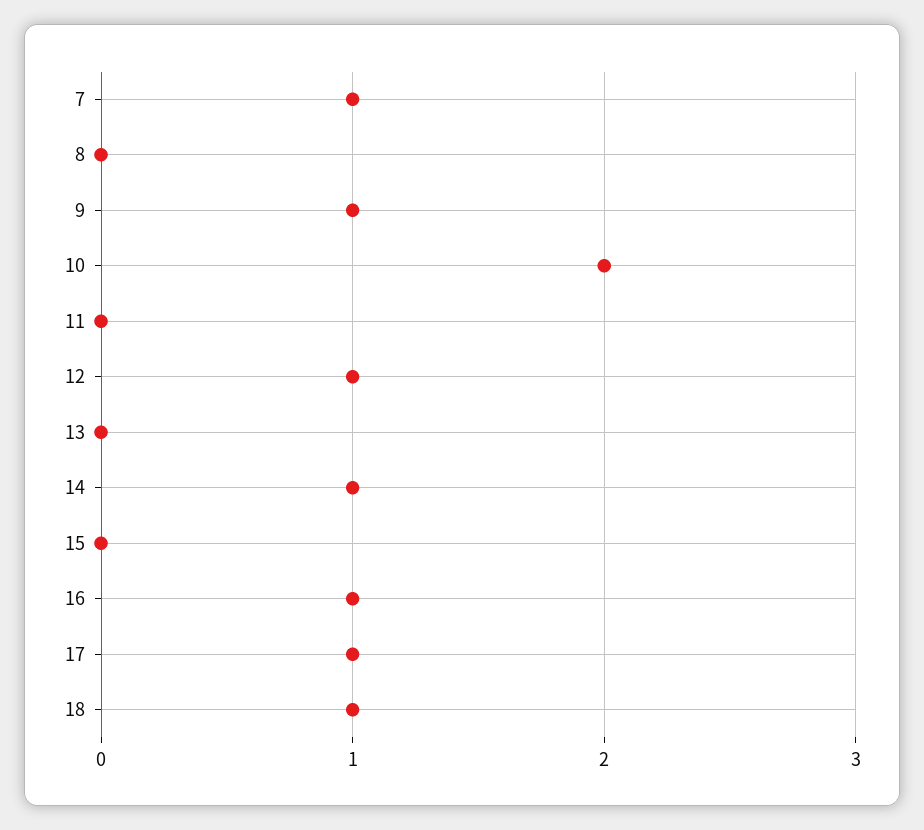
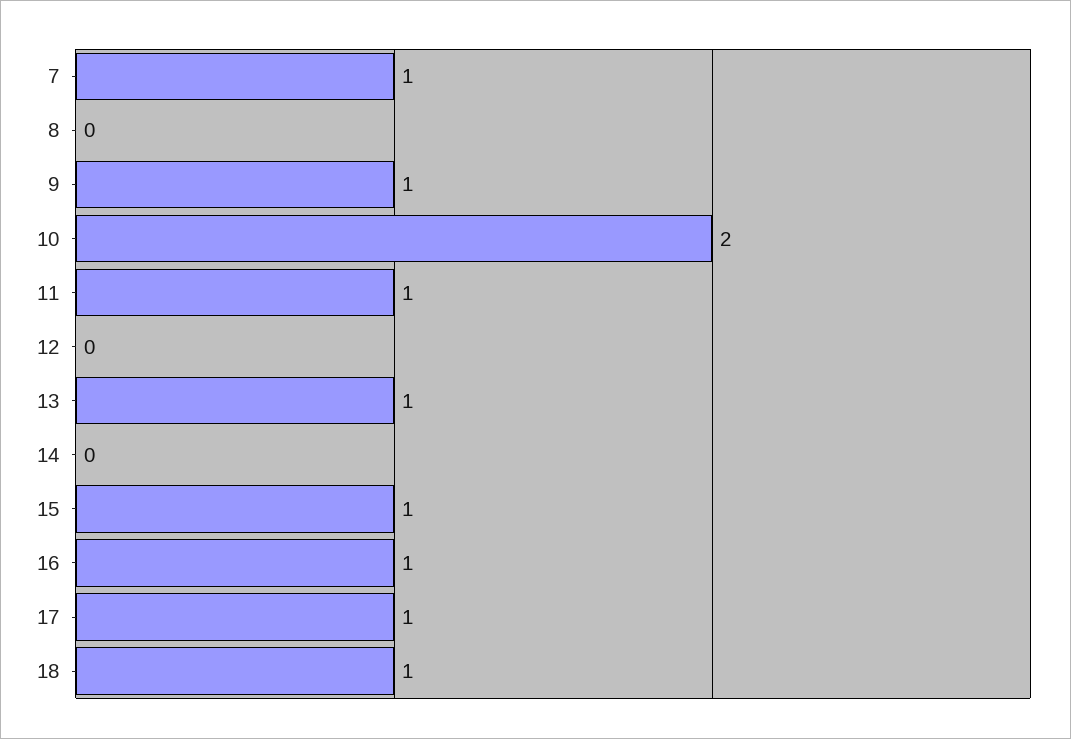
11: 0 -> 1
12: 1 -> 0
13: 0 -> 1
14: 1 -> 0
15: 0 -> 1

